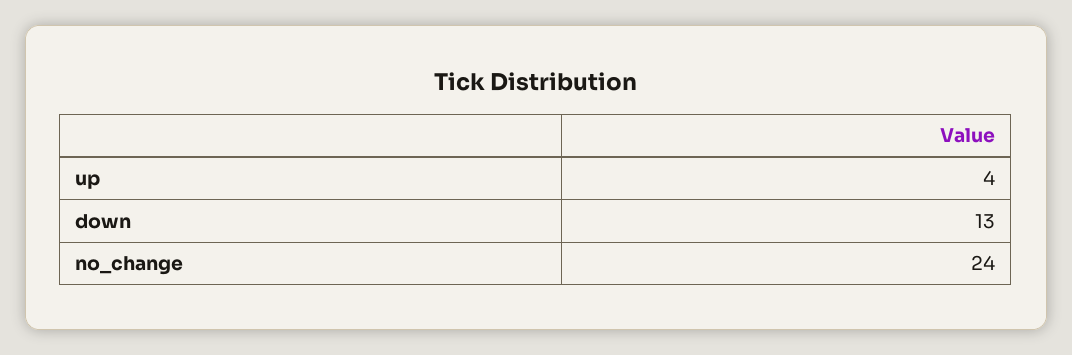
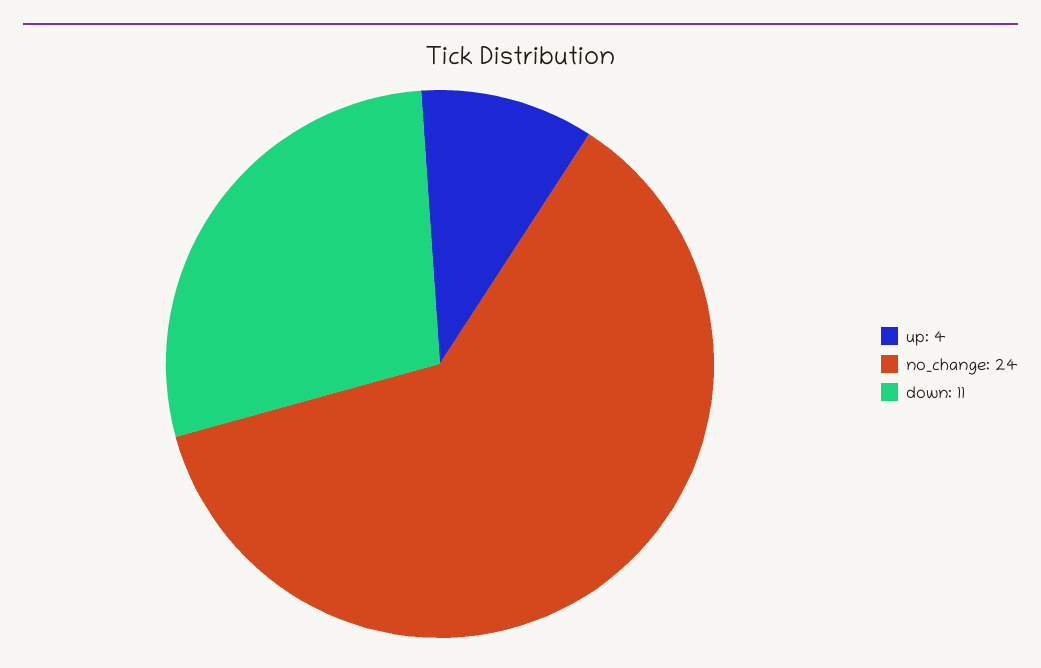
down: 13 -> 11

